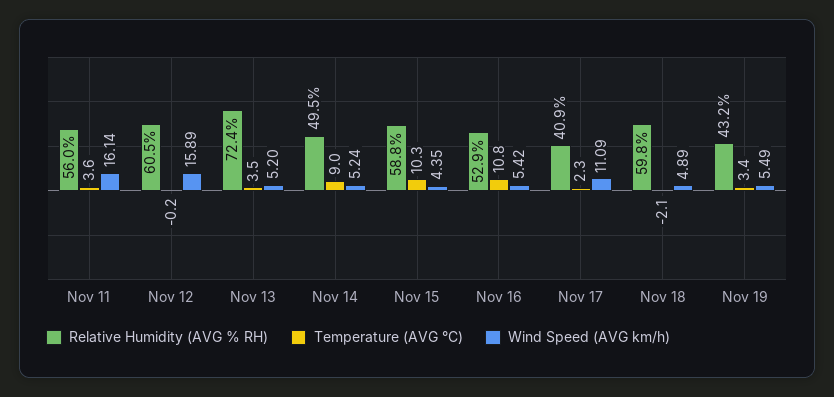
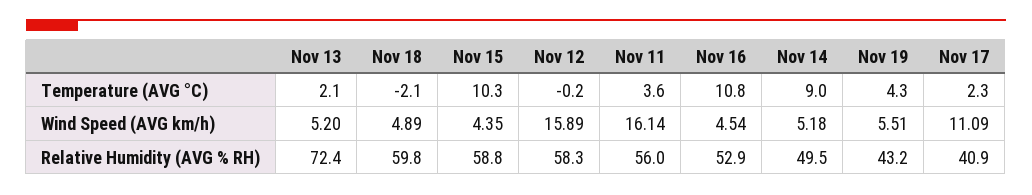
Relative Humidity (AVG % RH), Nov 12: 60.5 -> 58.3
Temperature (AVG °C), Nov 13: 3.5 -> 2.1
Wind Speed (AVG km/h), Nov 14: 5.24 -> 5.18
Wind Speed (AVG km/h), Nov 16: 5.42 -> 4.54
Temperature (AVG °C), Nov 19: 3.4 -> 4.3
Wind Speed (AVG km/h), Nov 19: 5.49 -> 5.51

